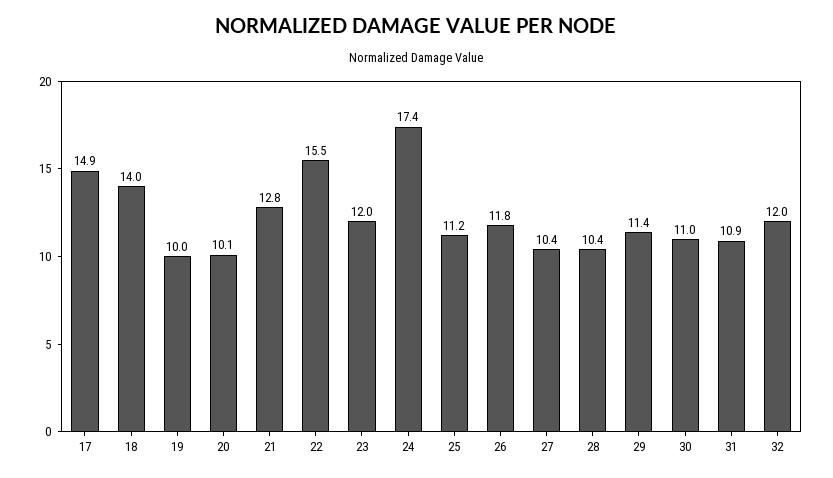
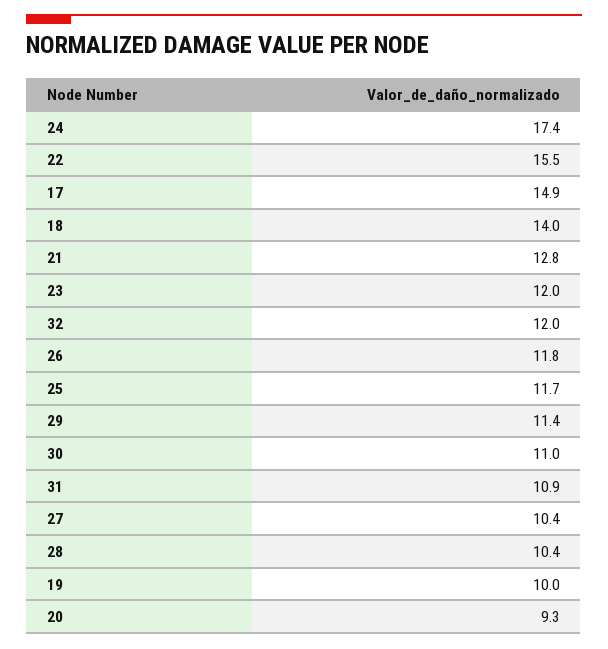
20: 10.1 -> 9.3
25: 11.2 -> 11.7

